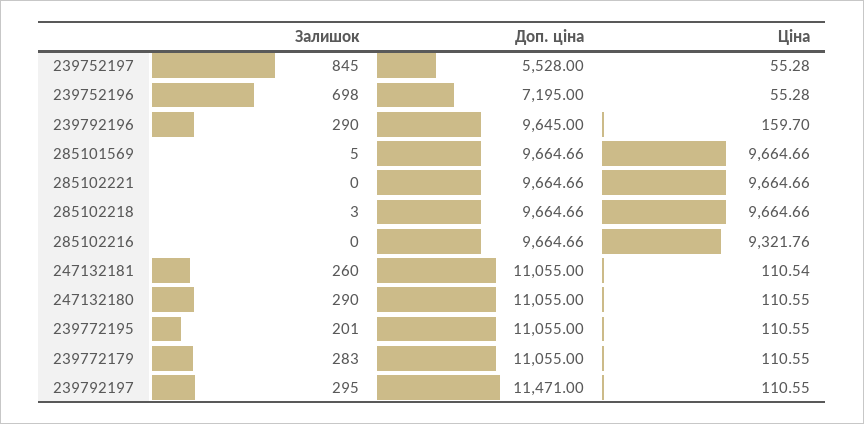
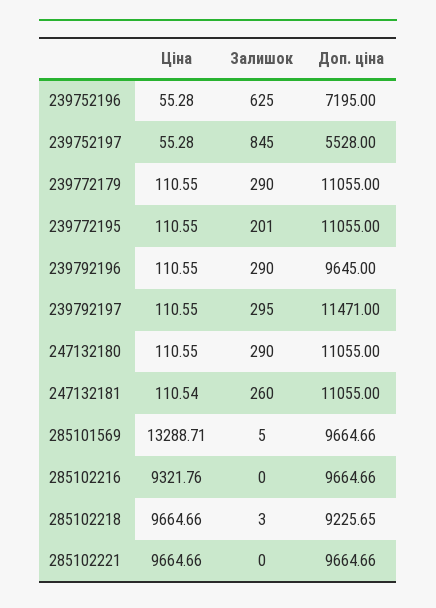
Залишок, 239752196: 698 -> 625
Ціна, 239792196: 159.7 -> 110.55
Ціна, 285101569: 9664.66 -> 13288.71
Доп. ціна, 285102218: 9664.66 -> 9225.65
Залишок, 239772179: 283 -> 290

